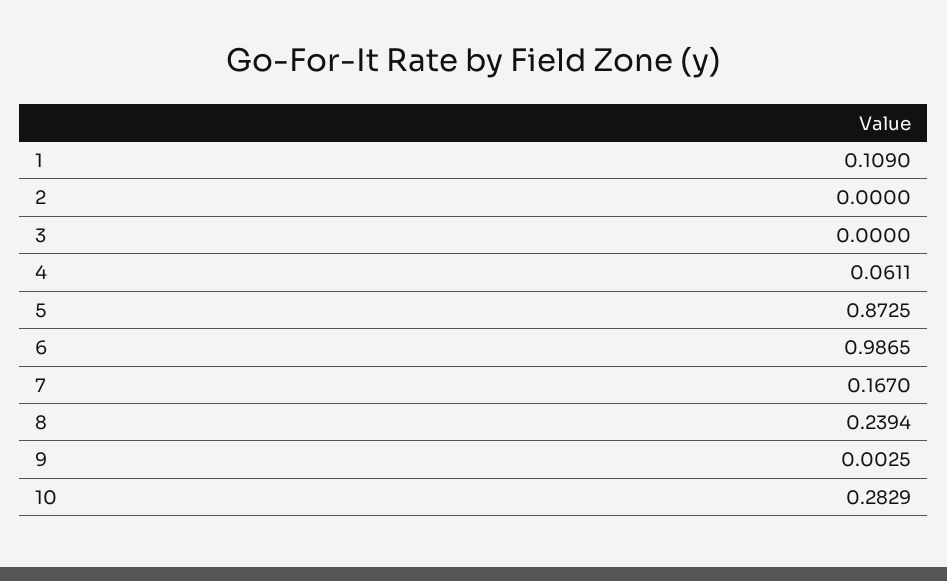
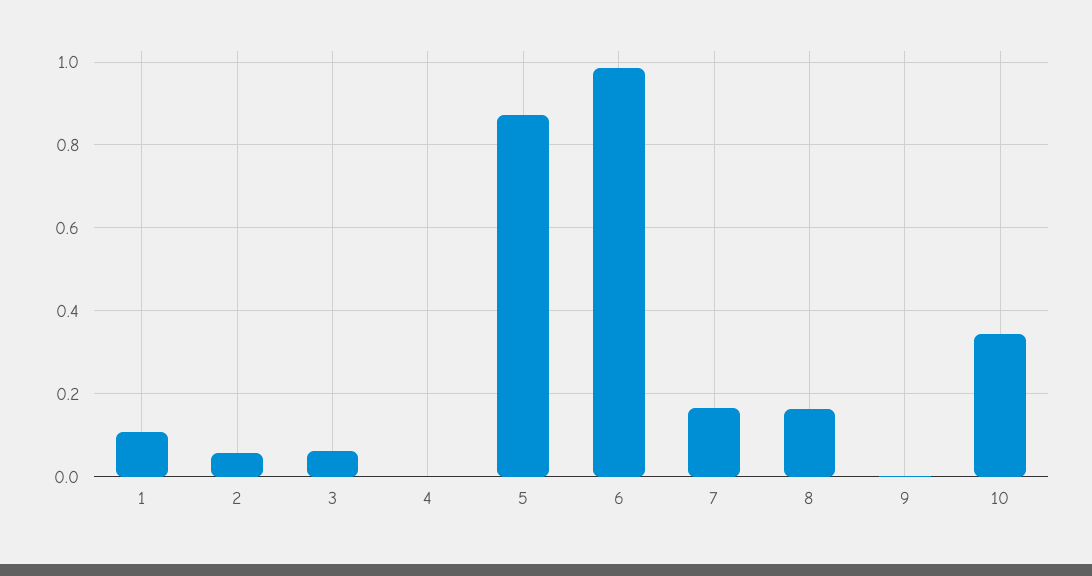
2: 0 -> 0.06
3: 0 -> 0.06
4: 0.0611 -> 0
8: 0.2394 -> 0.16
10: 0.2829 -> 0.34

